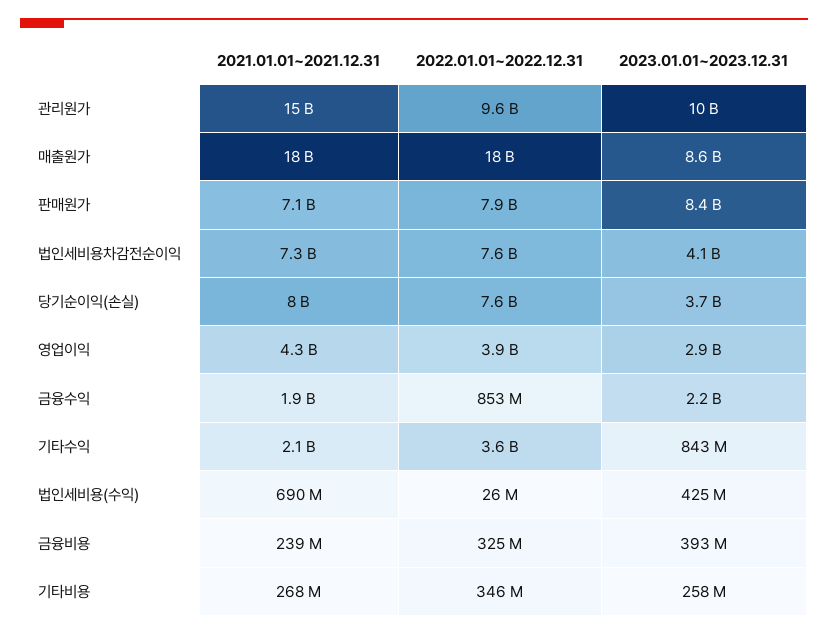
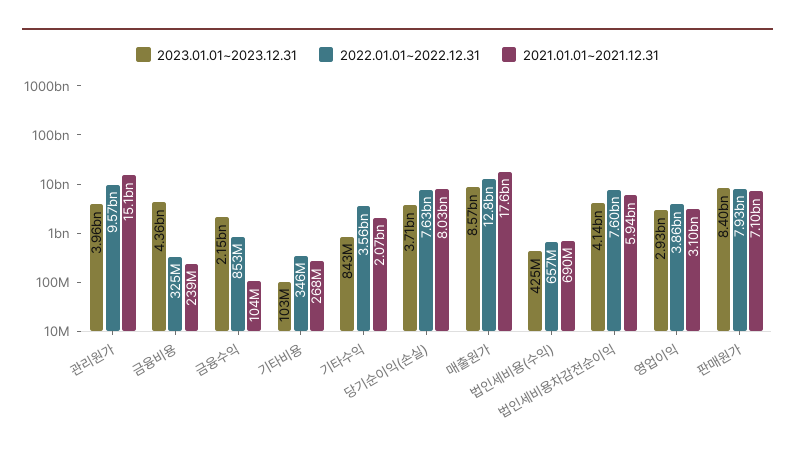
2023.01.01~2023.12.31, 관리원가: 10000000000 -> 3960000000
2022.01.01~2022.12.31, 매출원가: 18000000000 -> 12800000000
2021.01.01~2021.12.31, 법인세비용차감전순이익: 7300000000 -> 5940000000
2021.01.01~2021.12.31, 영업이익: 4300000000 -> 3100000000
2021.01.01~2021.12.31, 금융수익: 1900000000 -> 104000000
2022.01.01~2022.12.31, 법인세비용(수익): 26000000 -> 657000000
2023.01.01~2023.12.31, 금융비용: 393000000 -> 4360000000
2023.01.01~2023.12.31, 기타비용: 258000000 -> 103000000

